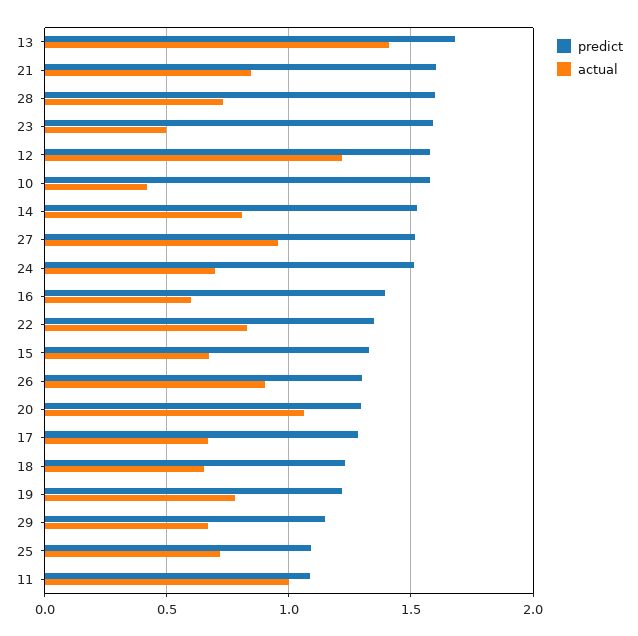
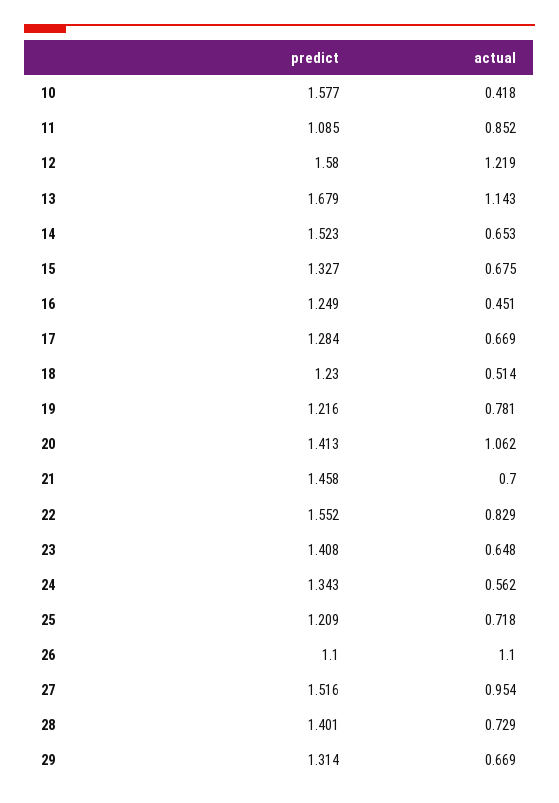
actual, 13: 1.4 -> 1.143
predict, 21: 1.6 -> 1.458
actual, 21: 0.85 -> 0.7
predict, 28: 1.6 -> 1.401
predict, 23: 1.6 -> 1.408
actual, 23: 0.5 -> 0.648
actual, 14: 0.8 -> 0.653
predict, 24: 1.5 -> 1.343
actual, 24: 0.7 -> 0.562
predict, 16: 1.4 -> 1.249
actual, 16: 0.6 -> 0.451
predict, 22: 1.35 -> 1.552
predict, 26: 1.3 -> 1.1
actual, 26: 0.9 -> 1.1
predict, 20: 1.3 -> 1.413
actual, 18: 0.65 -> 0.514
predict, 29: 1.15 -> 1.314
predict, 25: 1.1 -> 1.209
actual, 11: 1 -> 0.852

